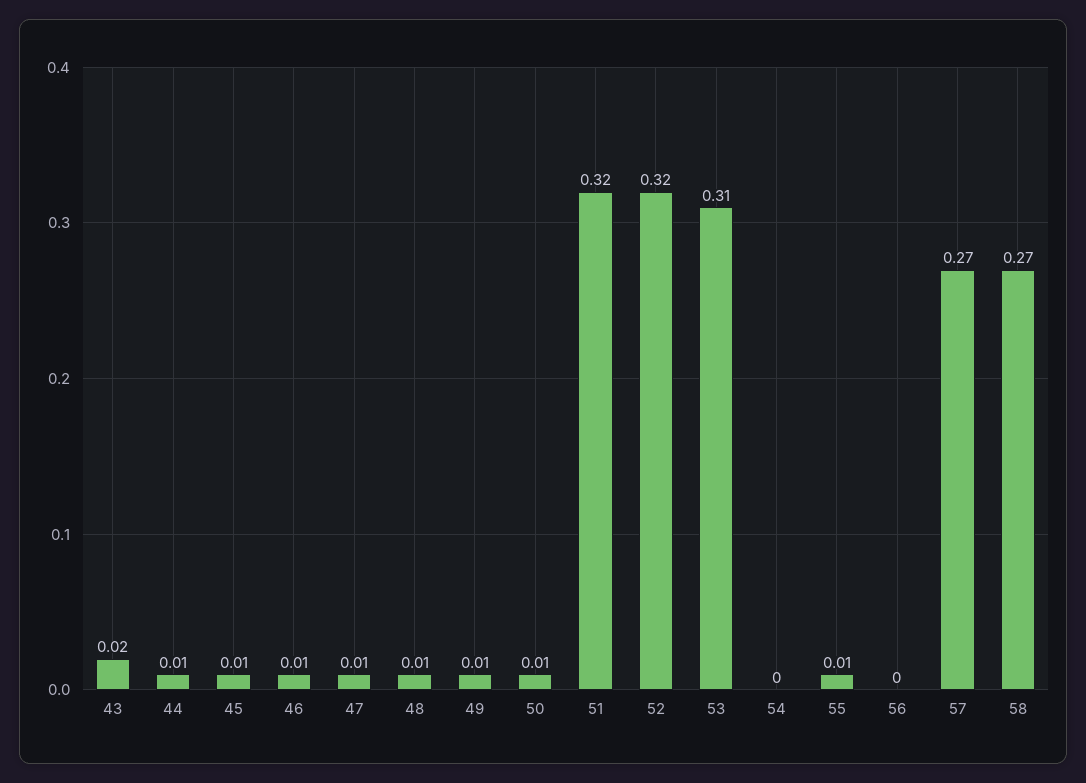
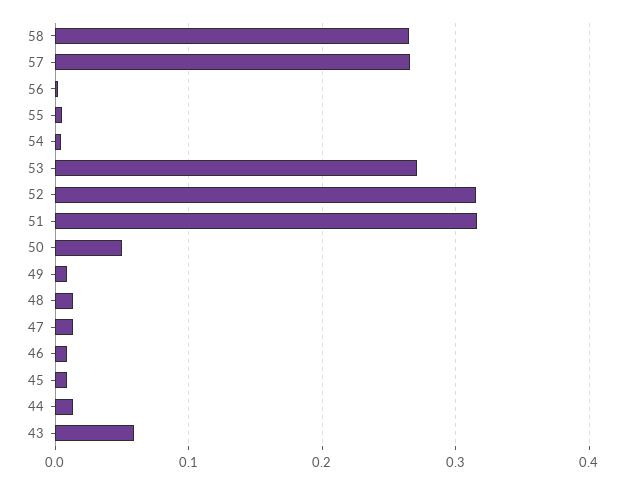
43: 0.02 -> 0.06
50: 0.01 -> 0.05
53: 0.31 -> 0.27

